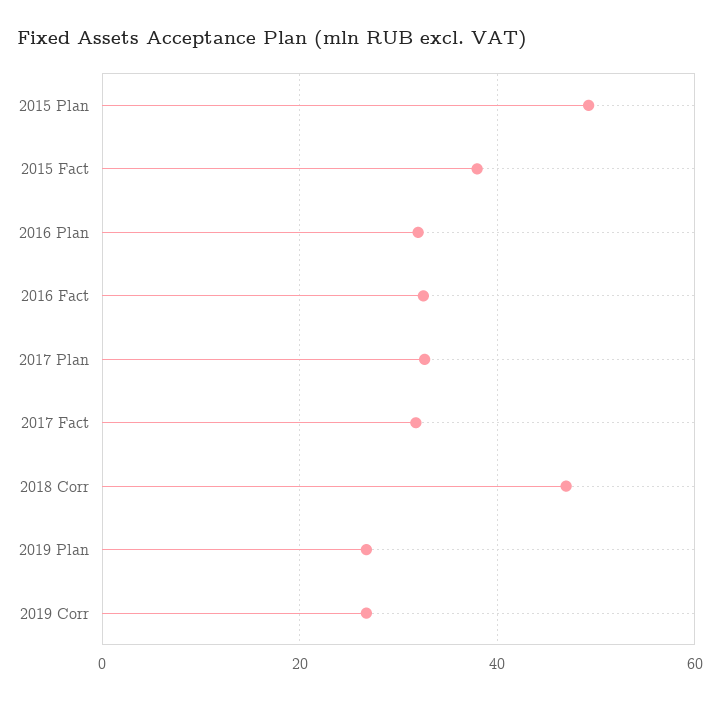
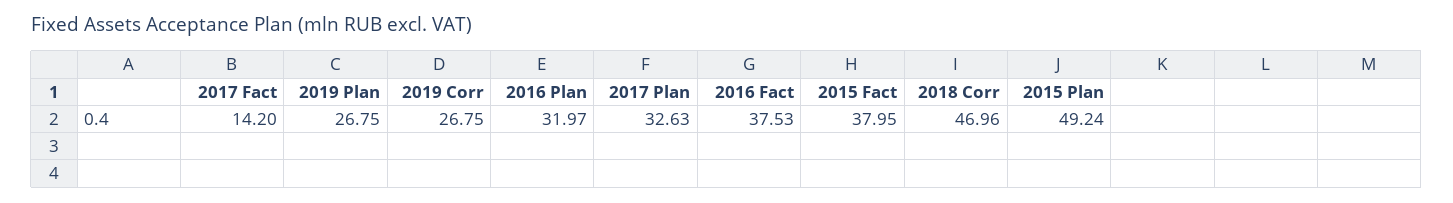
2016 Fact: 32 -> 37.53
2017 Fact: 32 -> 14.2

